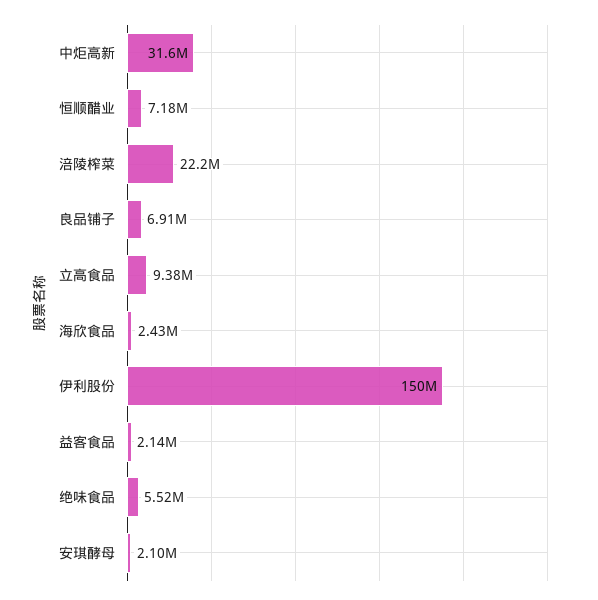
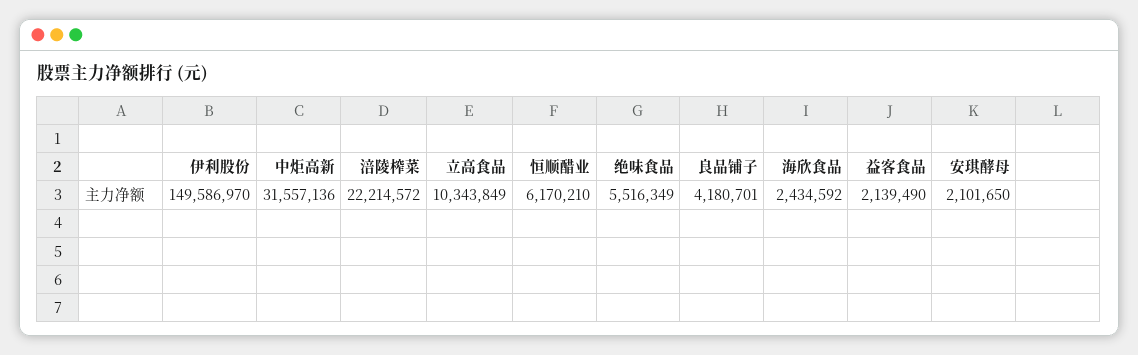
恒顺醋业: 7180000 -> 6170210
良品铺子: 6910000 -> 4180701
立高食品: 9380000 -> 10343849

